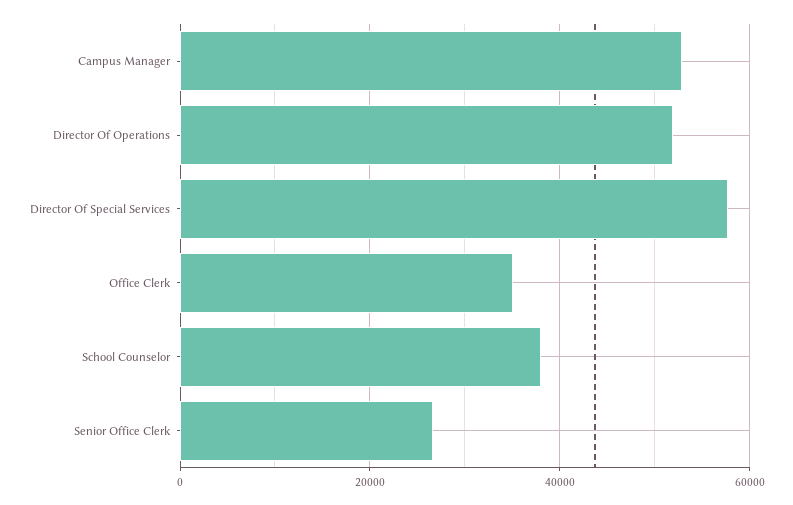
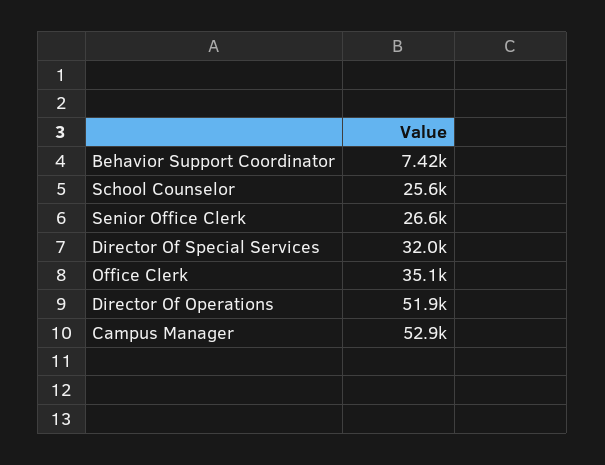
Director Of Special Services: 58000 -> 32000
School Counselor: 38000 -> 25600
Behavior Support Coordinator: none -> 7420

